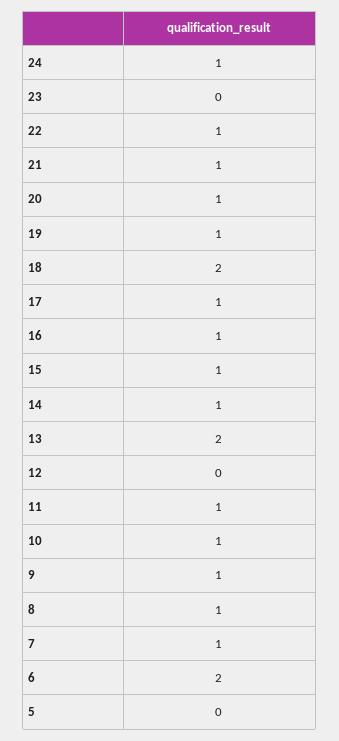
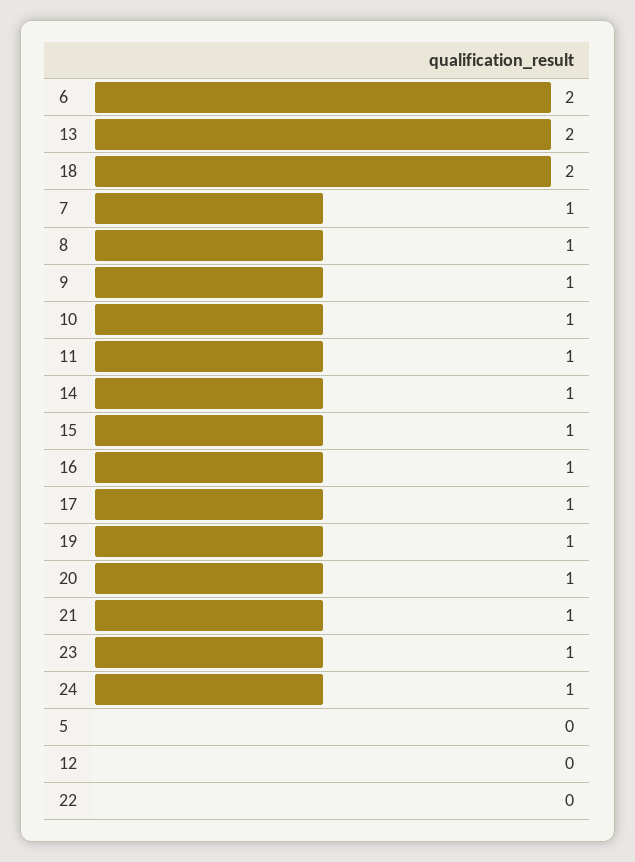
23: 0 -> 1
22: 1 -> 0

